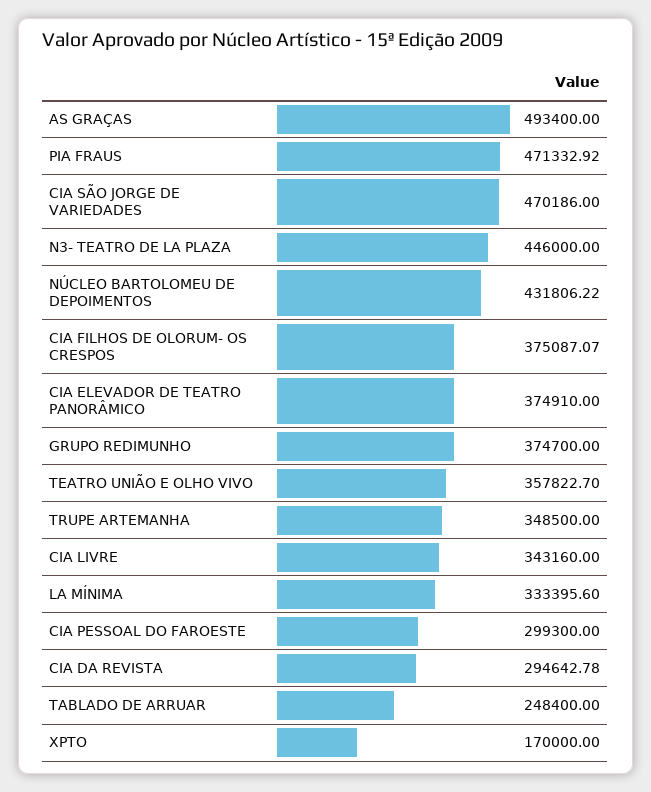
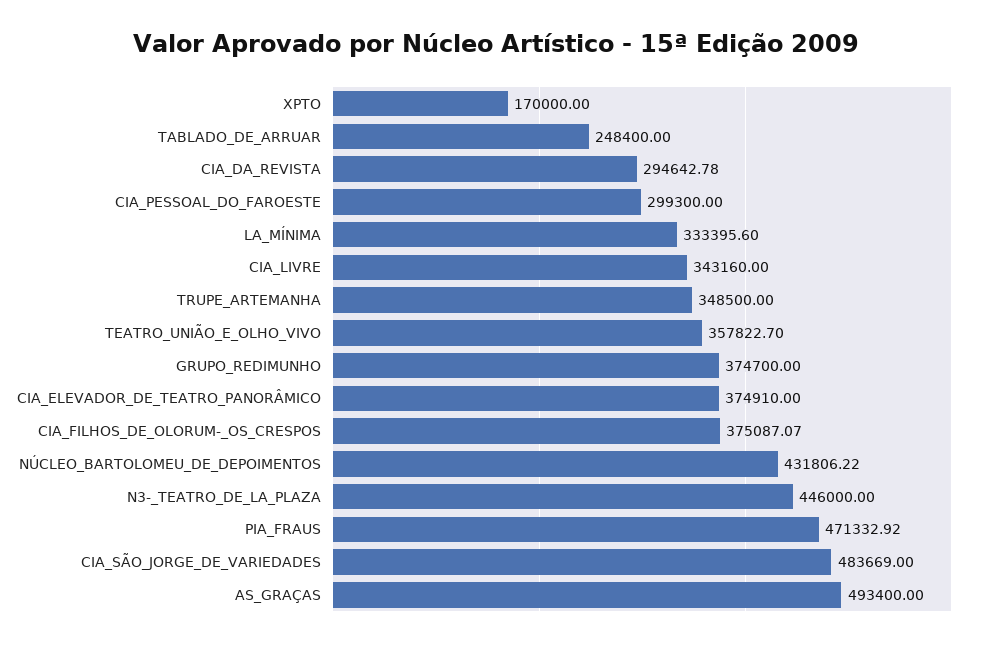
CIA SÃO JORGE DE VARIEDADES: 470186 -> 483669

